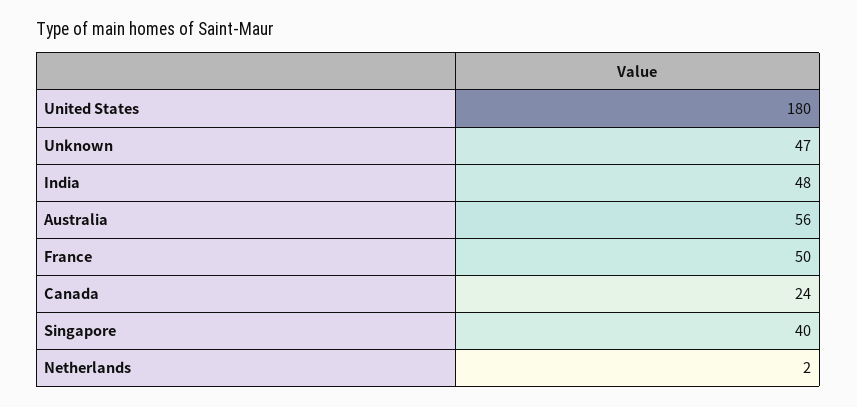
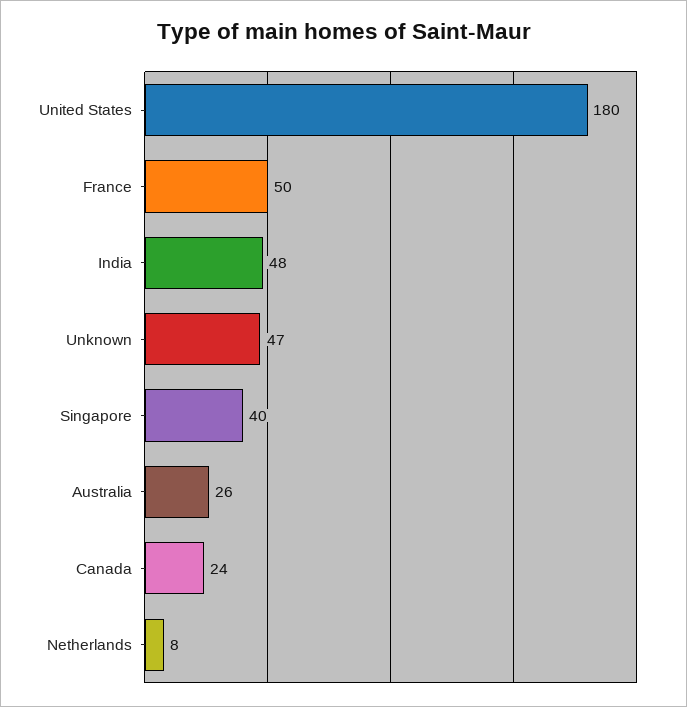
Australia: 56 -> 26
Netherlands: 2 -> 8

